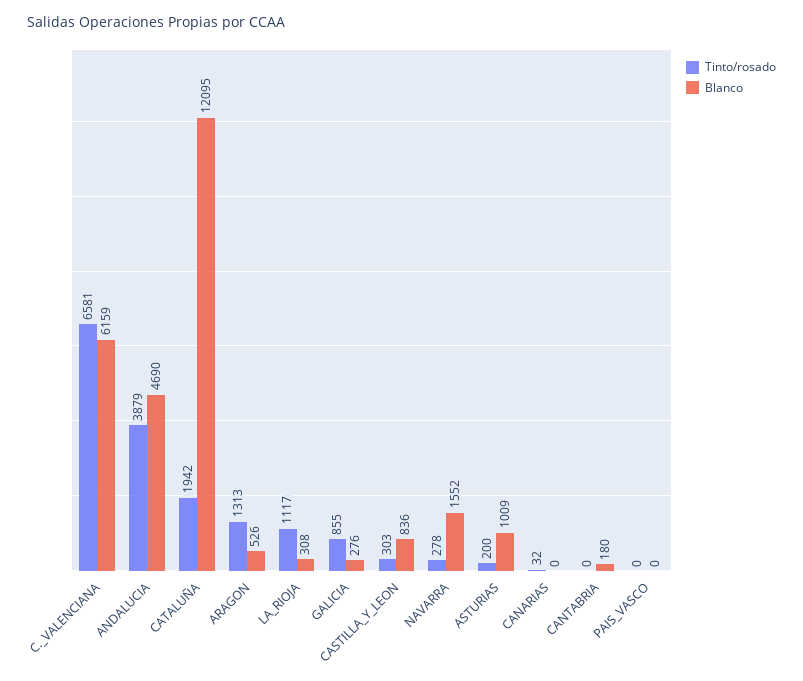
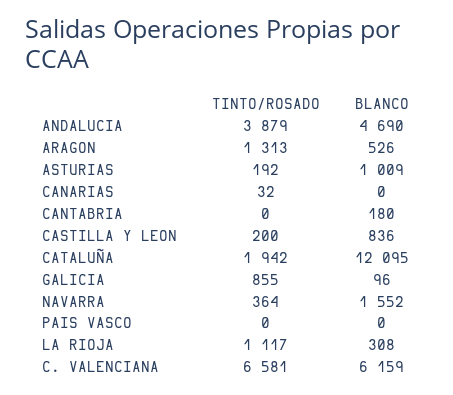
Blanco, GALICIA: 276 -> 96
Tinto/rosado, CASTILLA_Y_LEON: 303 -> 200
Tinto/rosado, NAVARRA: 278 -> 364
Tinto/rosado, ASTURIAS: 200 -> 192

